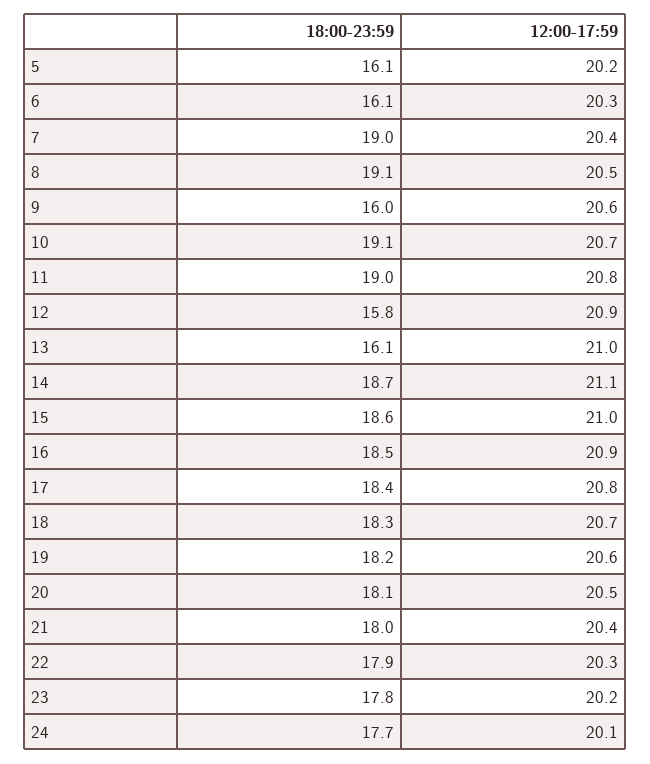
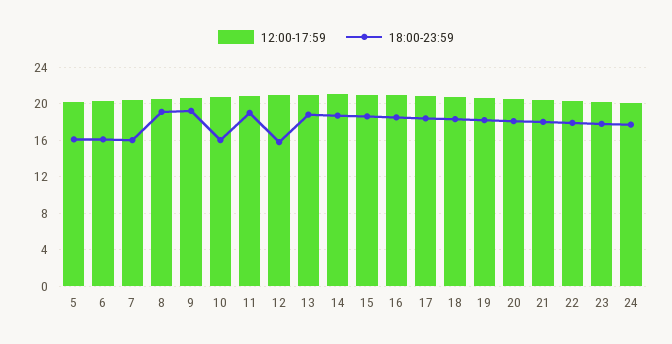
18:00-23:59, 7: 19 -> 16
18:00-23:59, 9: 16 -> 19
18:00-23:59, 10: 19.1 -> 16
18:00-23:59, 13: 16.1 -> 19

